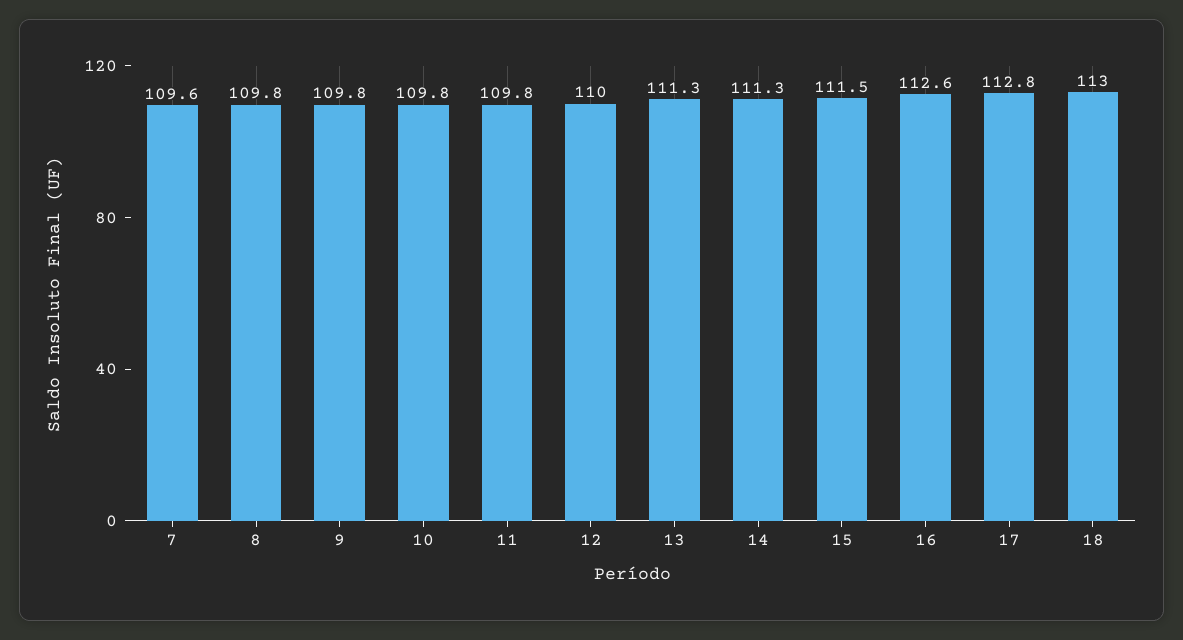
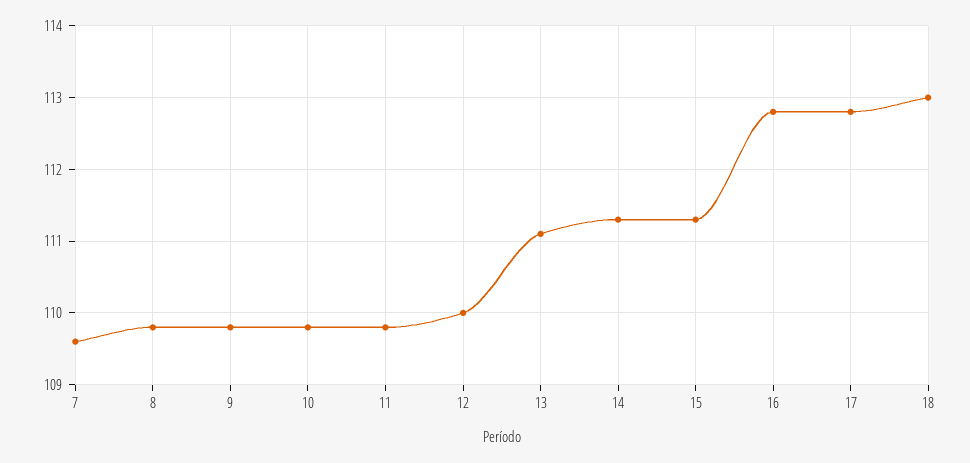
13: 111.3 -> 111.1
15: 111.5 -> 111.3
16: 112.6 -> 112.8

